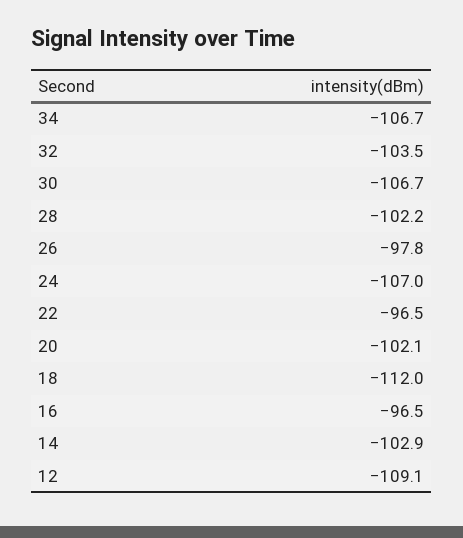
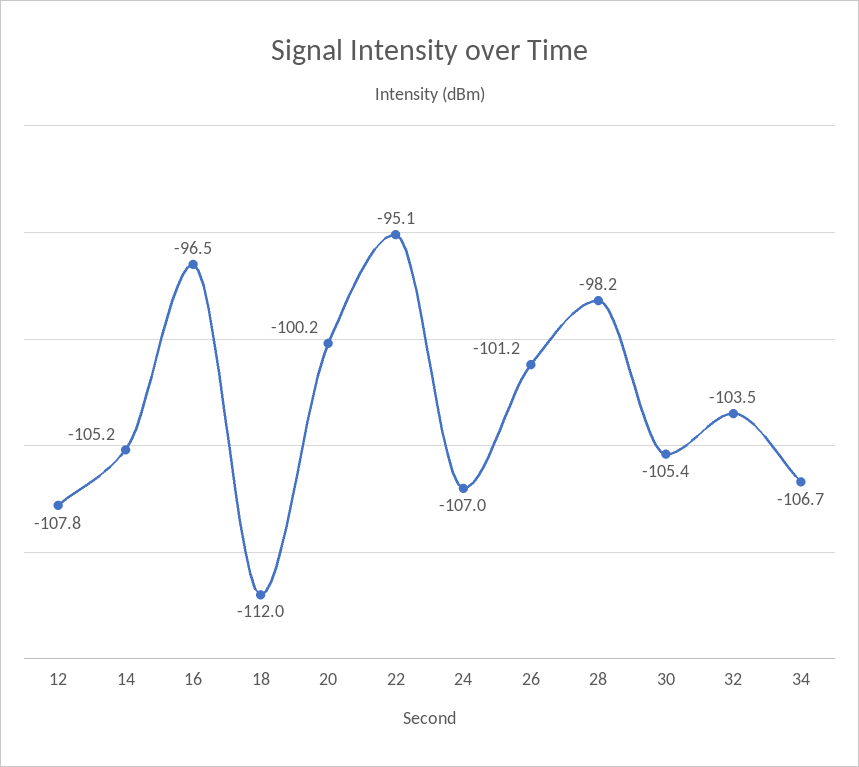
30: -106.7 -> -105.4
28: -102.2 -> -98.2
26: -97.8 -> -101.2
22: -96.5 -> -95.1
20: -102.1 -> -100.2
14: -102.9 -> -105.2
12: -109.1 -> -107.8

